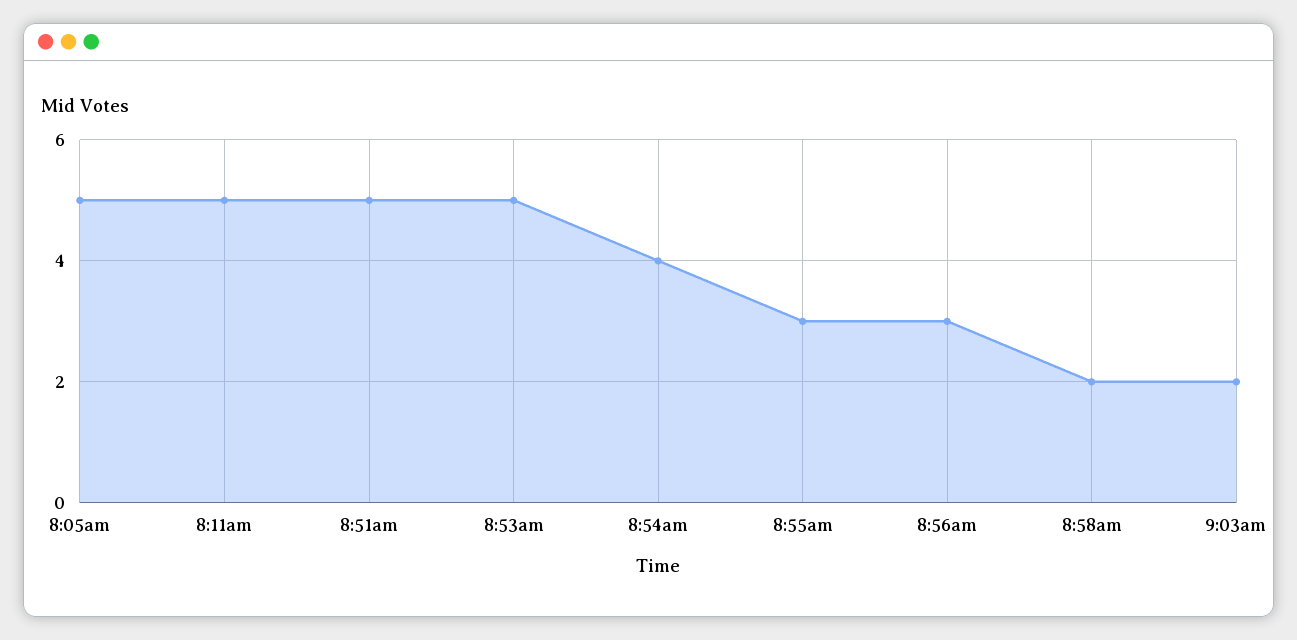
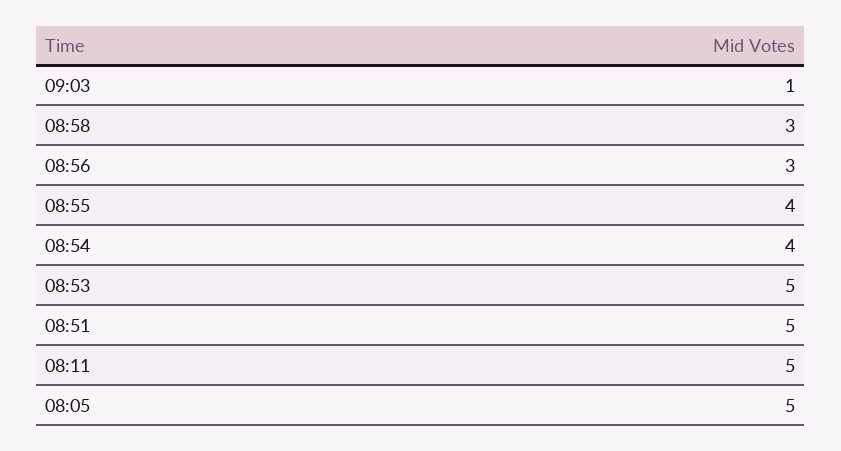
8:55am: 3 -> 4
8:58am: 2 -> 3
9:03am: 2 -> 1

